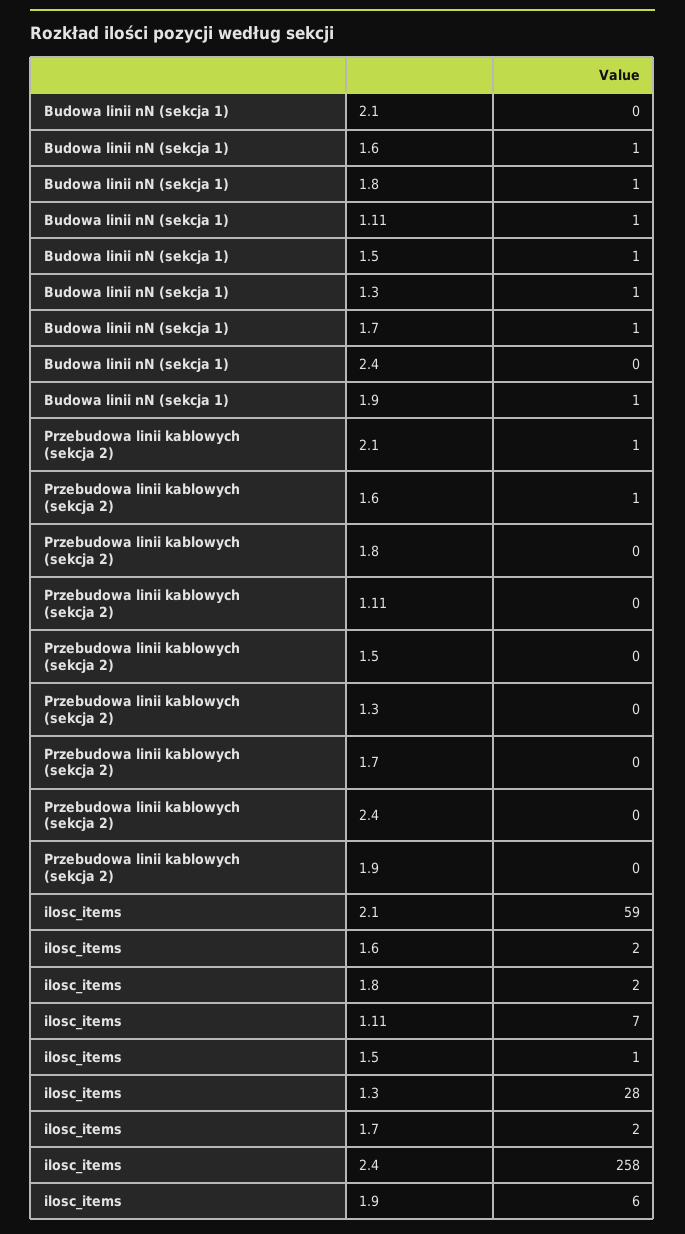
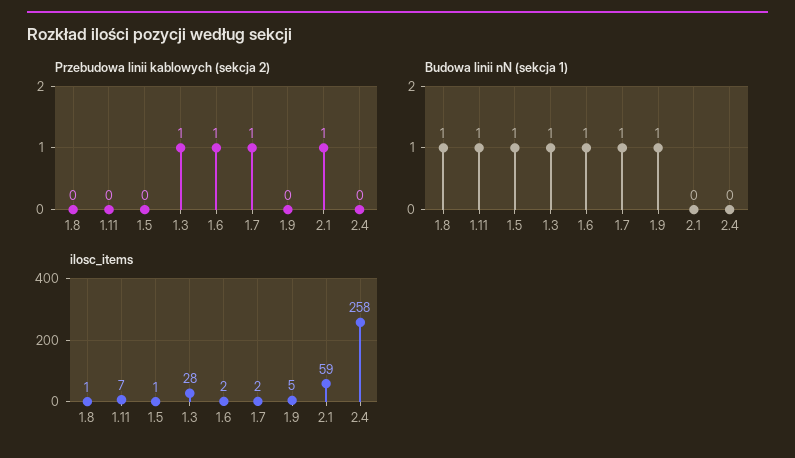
Przebudowa linii kablowych (sekcja 2), 1.3: 0 -> 1
Przebudowa linii kablowych (sekcja 2), 1.7: 0 -> 1
ilosc_items, 1.8: 2 -> 1
ilosc_items, 1.9: 6 -> 5

